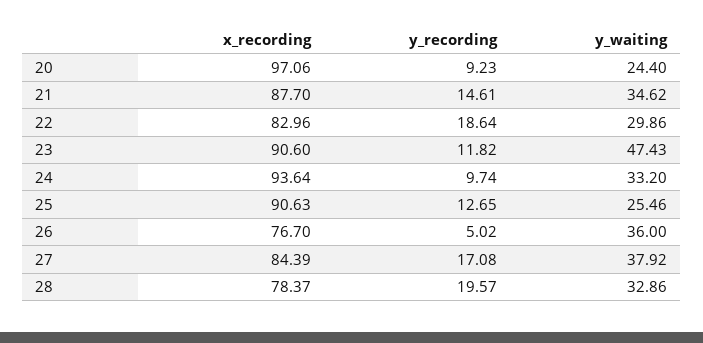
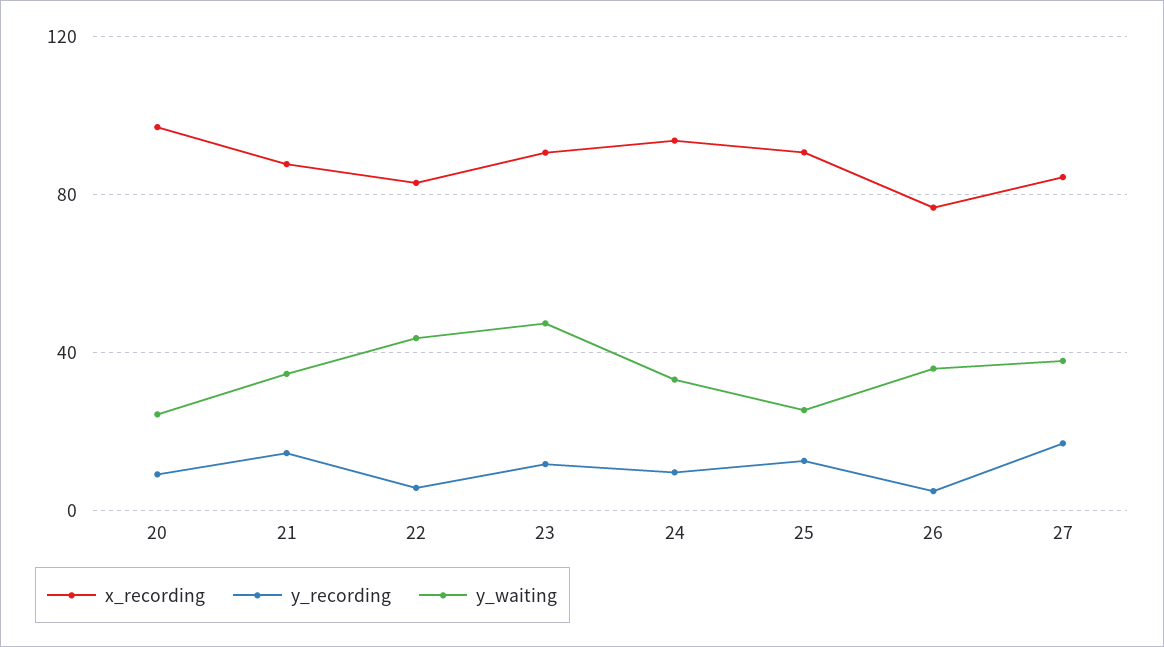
y_recording, 22: 18.64 -> 5
y_waiting, 22: 29.86 -> 45
x_recording, 28: 78.37 -> none
y_recording, 28: 19.57 -> none
y_waiting, 28: 32.86 -> none

